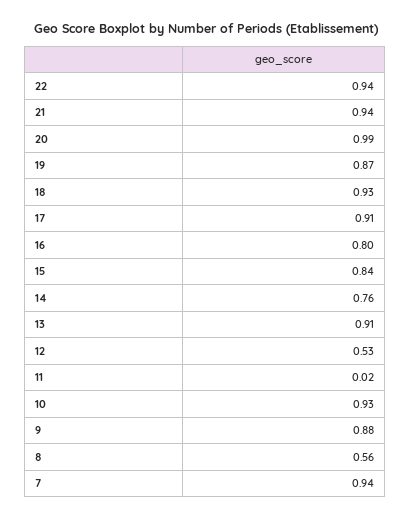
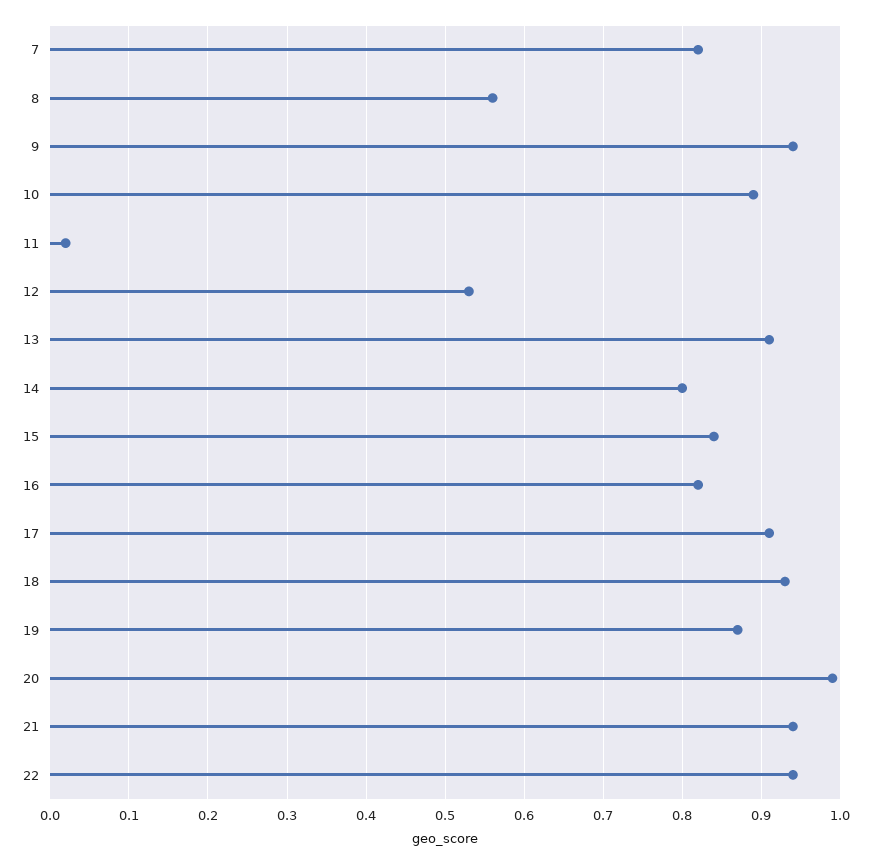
16: 0.8 -> 0.82
14: 0.76 -> 0.8
10: 0.93 -> 0.89
9: 0.88 -> 0.94
7: 0.94 -> 0.82

